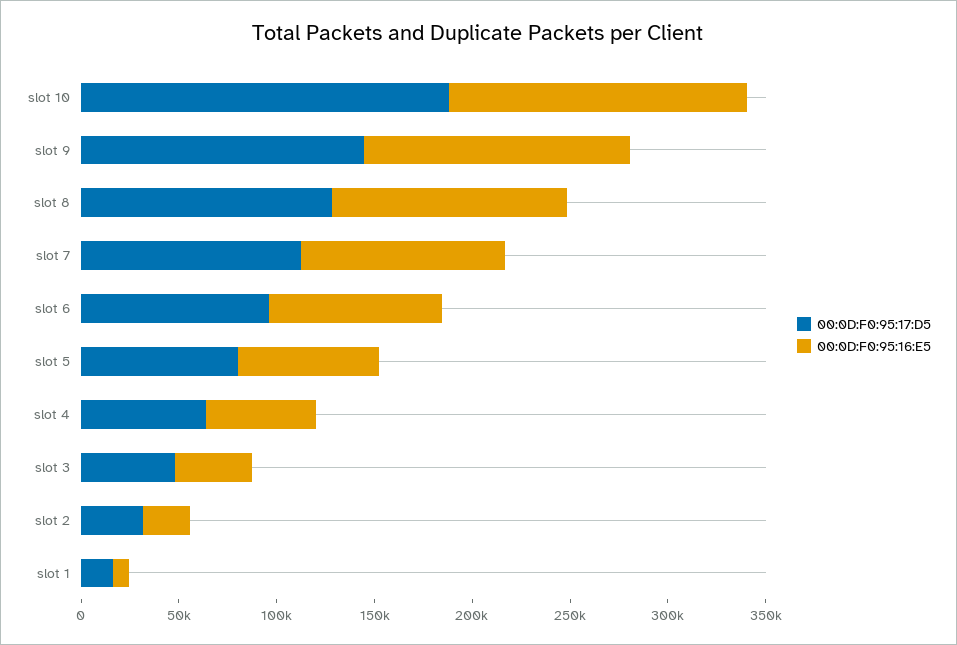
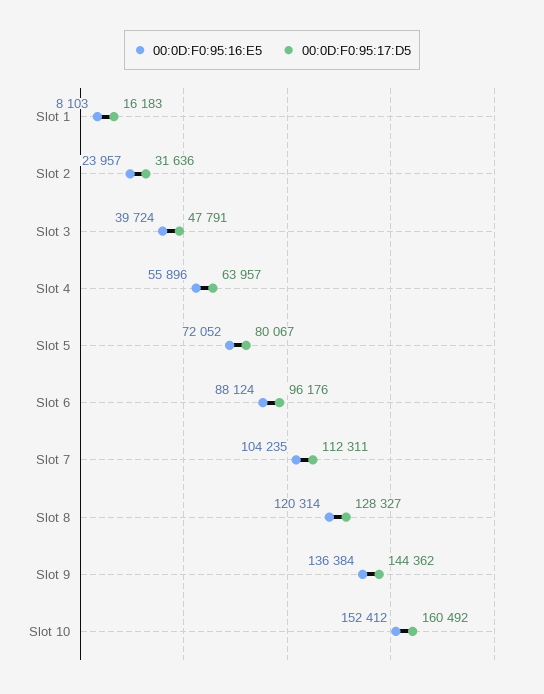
00:0D:F0:95:17:D5, slot 10: 190000 -> 160492

